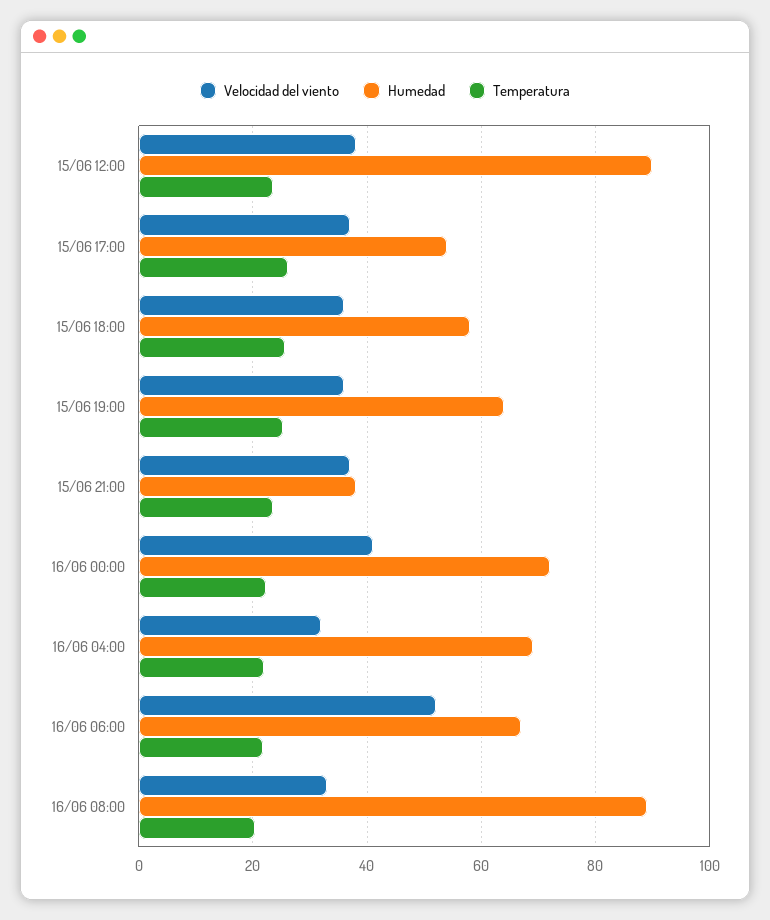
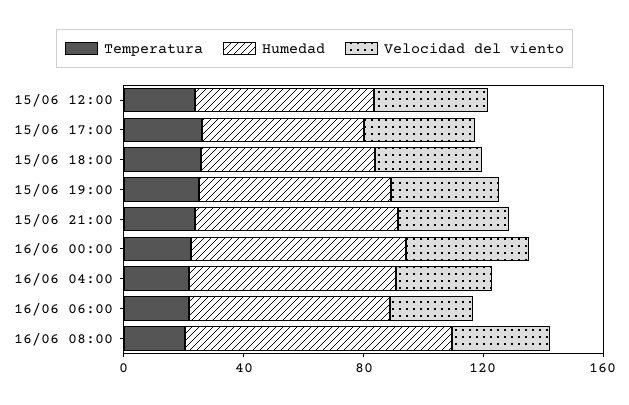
Humedad, 15/06 12:00: 90 -> 60
Humedad, 15/06 21:00: 38 -> 70
Velocidad del viento, 16/06 06:00: 52 -> 30

